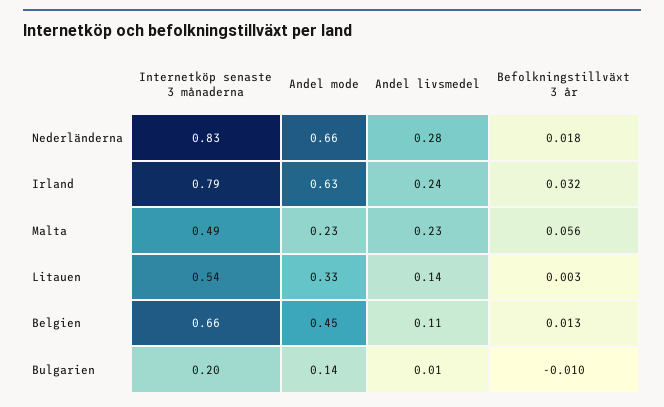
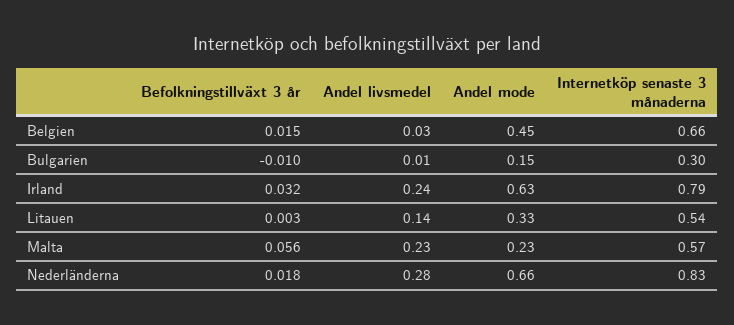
Internetköp senaste 3 månaderna, Malta: 0.49 -> 0.57
Andel livsmedel, Belgien: 0.11 -> 0.03
Befolkningstillväxt 3 år, Belgien: 0.013 -> 0.015
Internetköp senaste 3 månaderna, Bulgarien: 0.2 -> 0.3
Andel mode, Bulgarien: 0.14 -> 0.15

